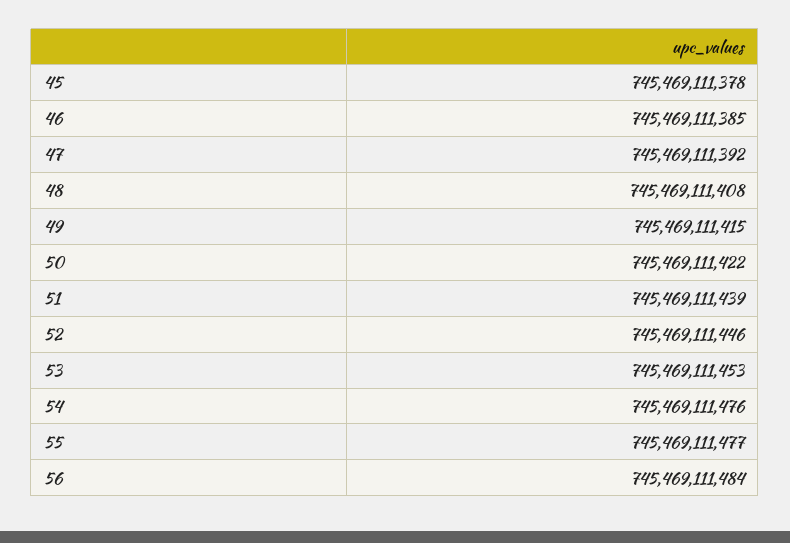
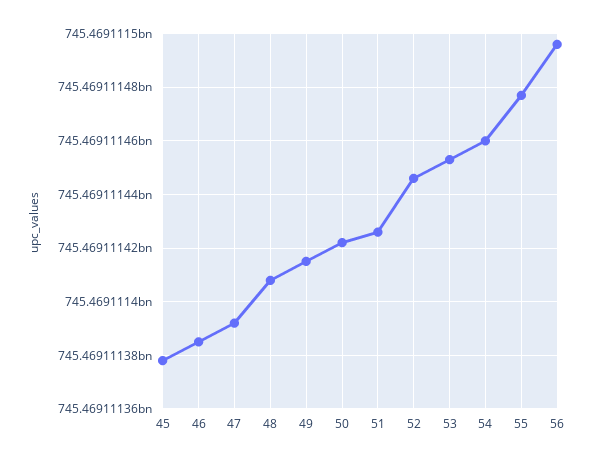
51: 745469111439 -> 745469111425
54: 745469111476 -> 745469111460
56: 745469111484 -> 745469111495

